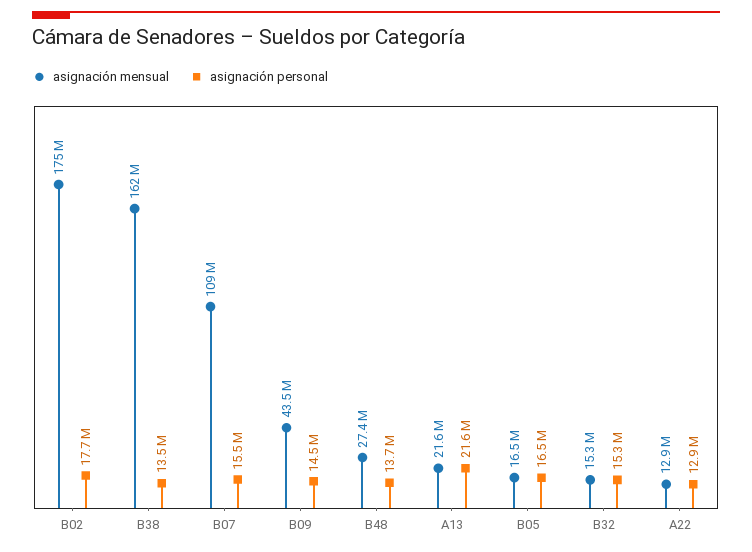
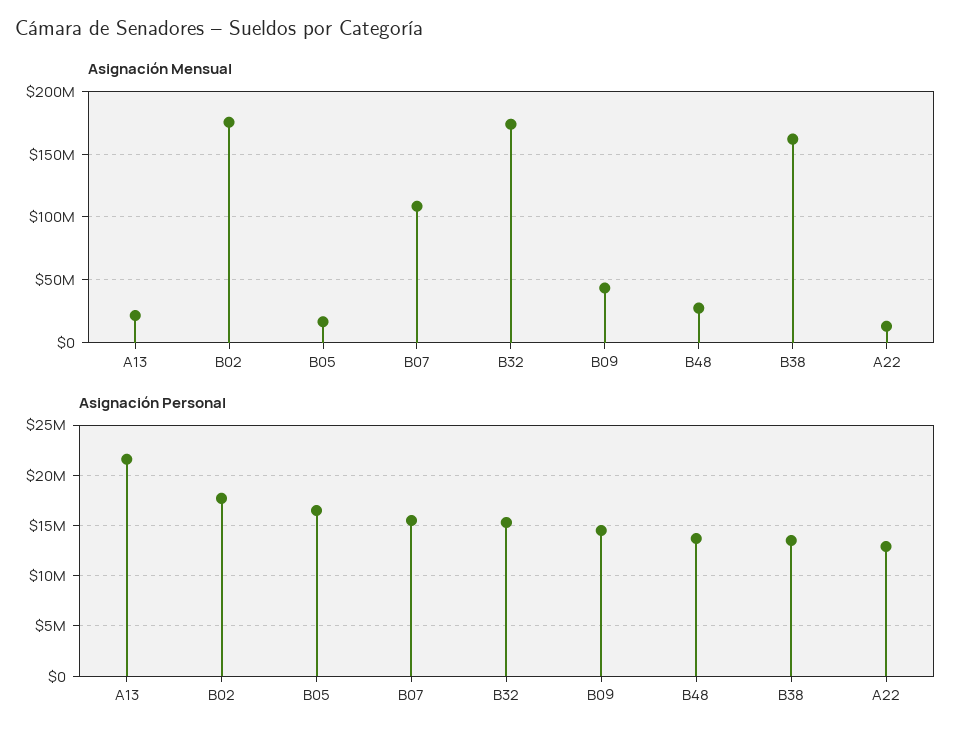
asignación mensual, B32: 15300000 -> 175000000

